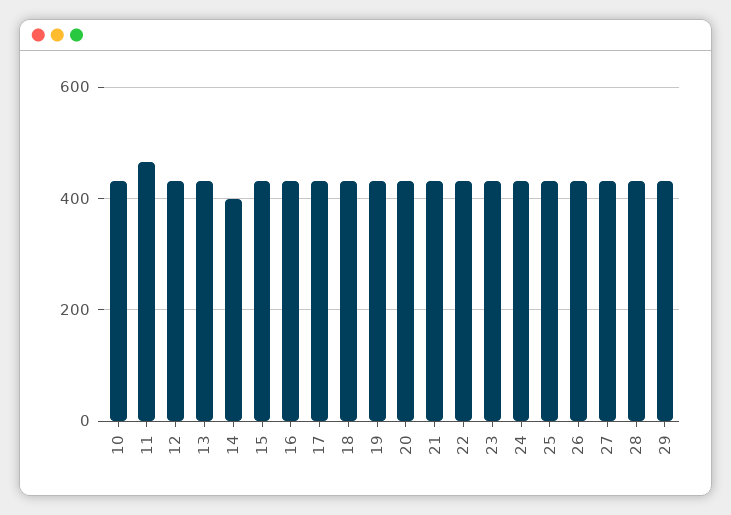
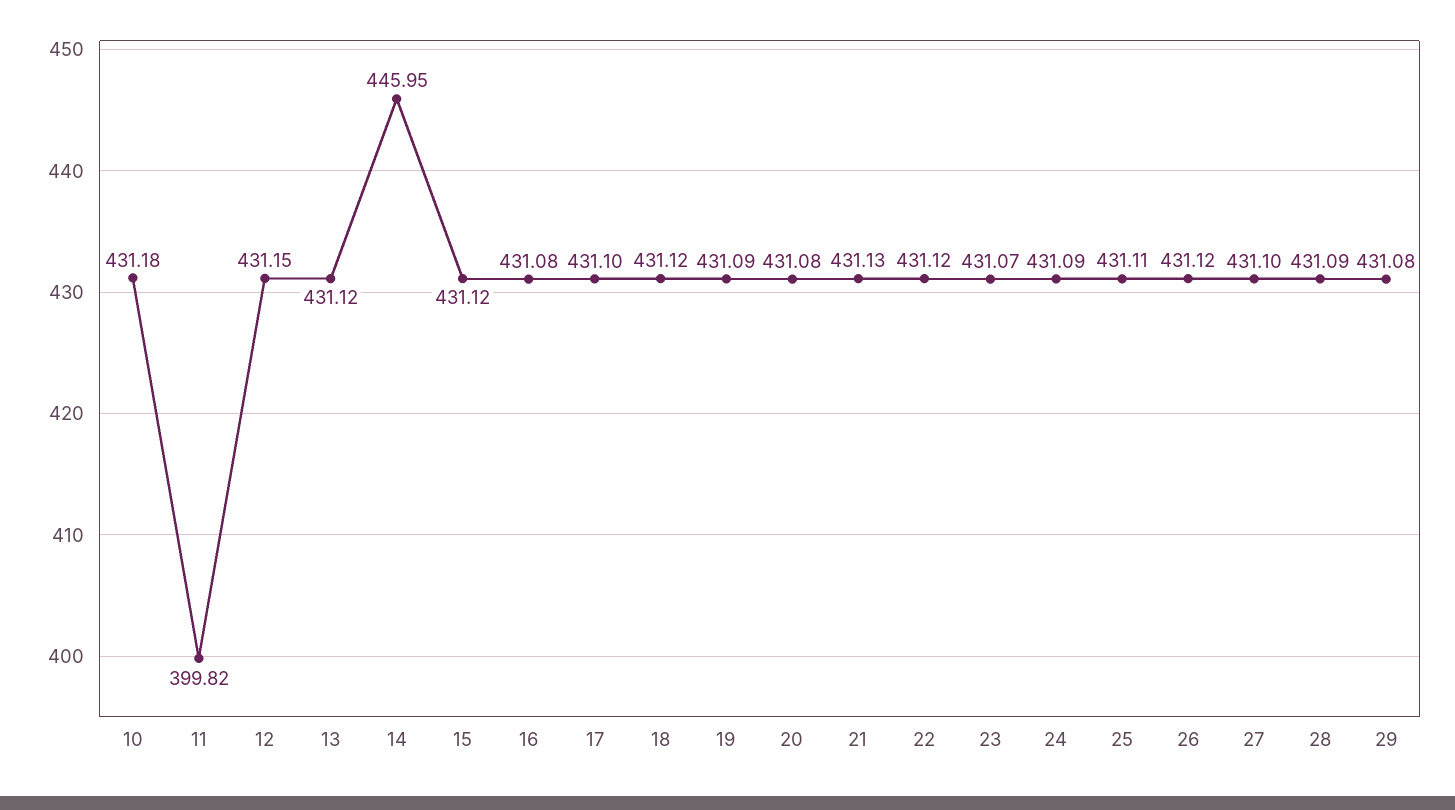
11: 460 -> 399.82
14: 400 -> 445.95

